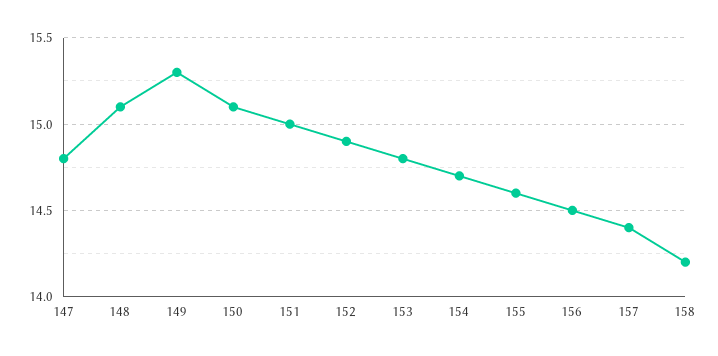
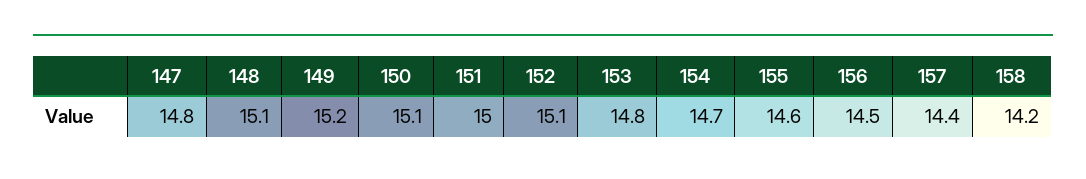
149: 15.3 -> 15.2
152: 14.9 -> 15.1

